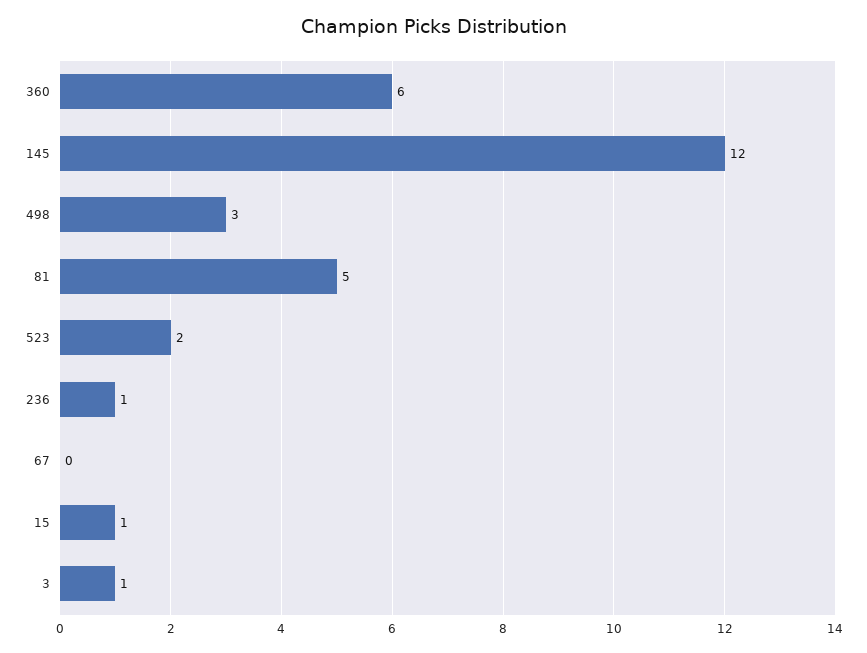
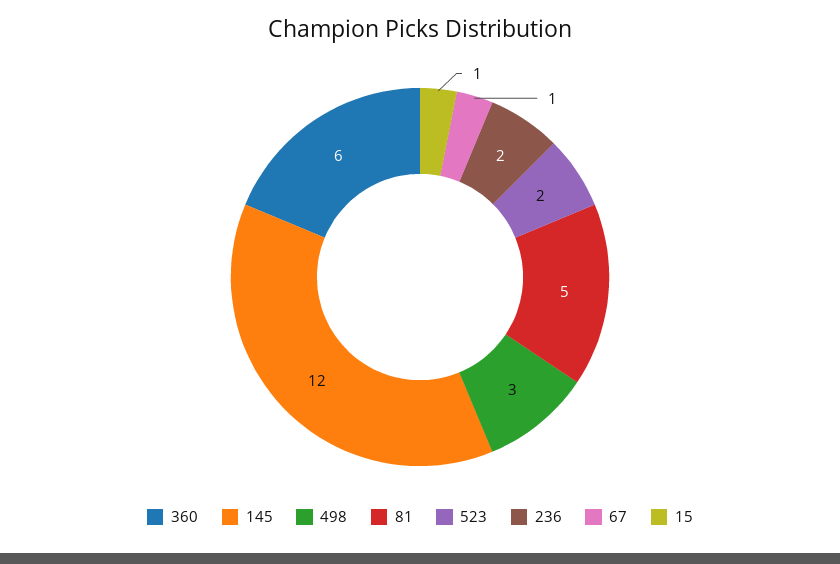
236: 1 -> 2
67: 0 -> 1
3: 1 -> none

